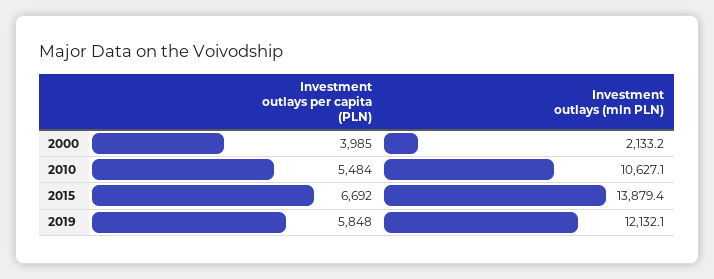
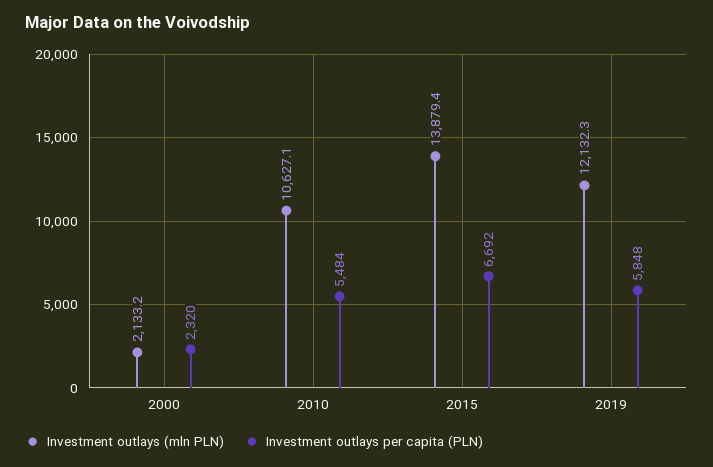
Investment outlays per capita (PLN), 2000: 3985 -> 2320
Investment outlays (mln PLN), 2019: 12132.1 -> 12132.3

